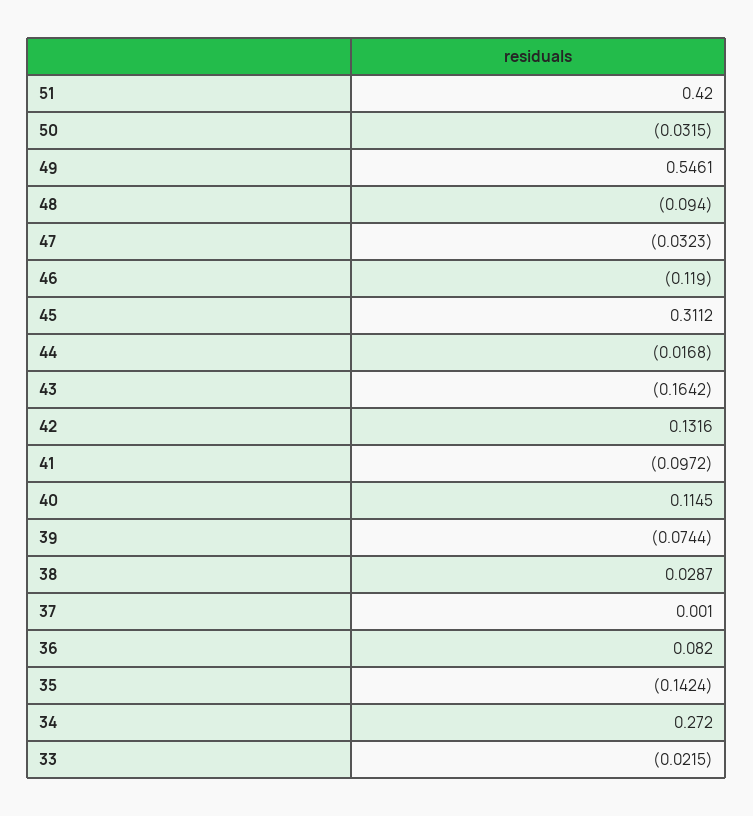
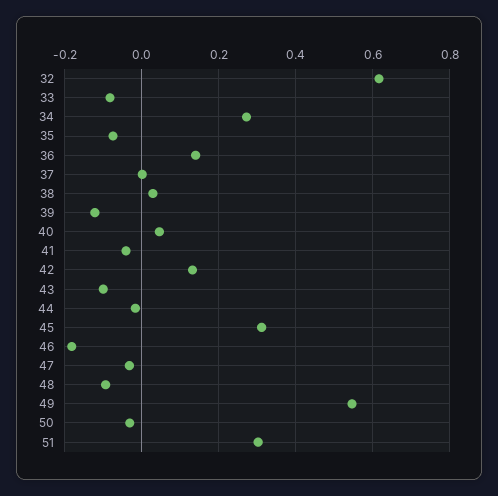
51: 0.42 -> 0.3
46: -0.119 -> -0.18
43: -0.1642 -> -0.1
41: -0.0972 -> -0.04
40: 0.1145 -> 0.04
39: -0.0744 -> -0.12
36: 0.082 -> 0.14
35: -0.1424 -> -0.08
33: -0.0215 -> -0.08
32: none -> 0.62

